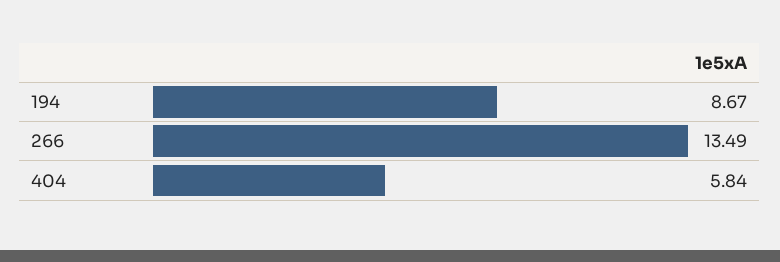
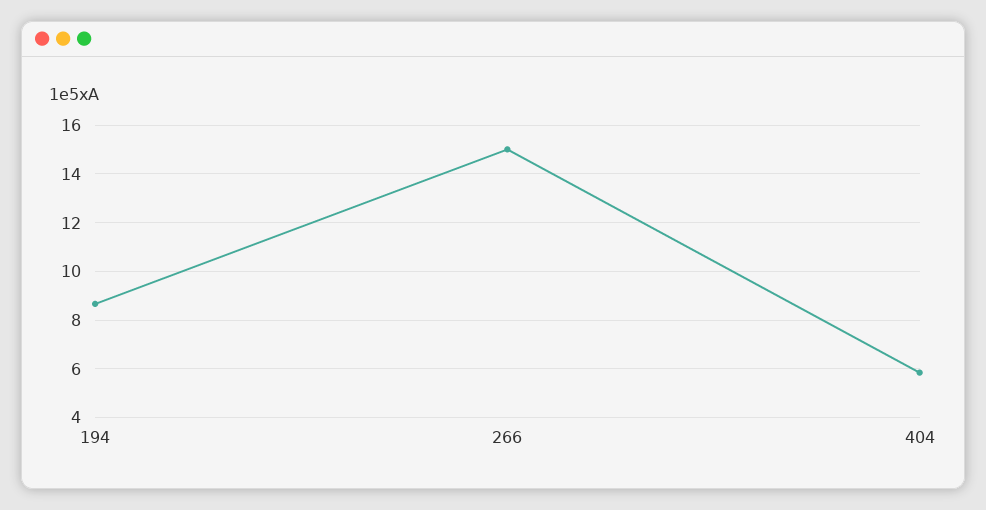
266: 13.49 -> 15

